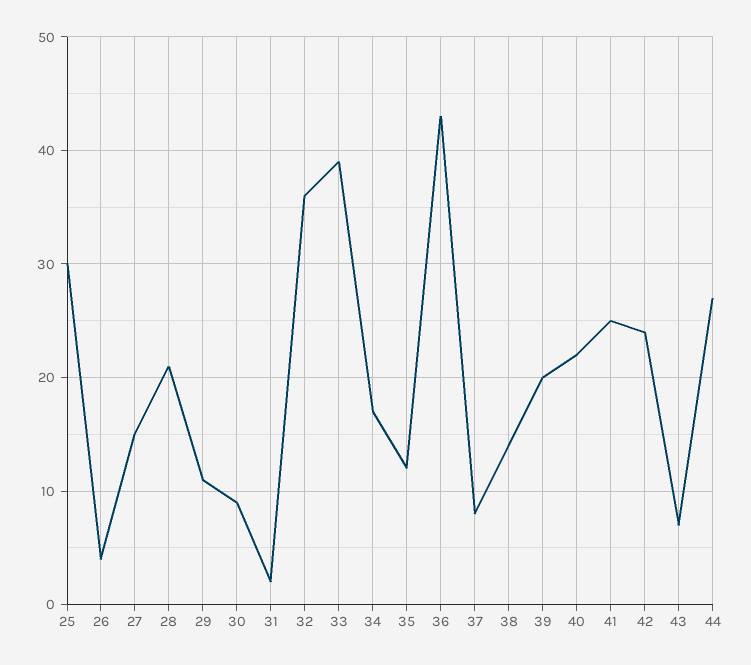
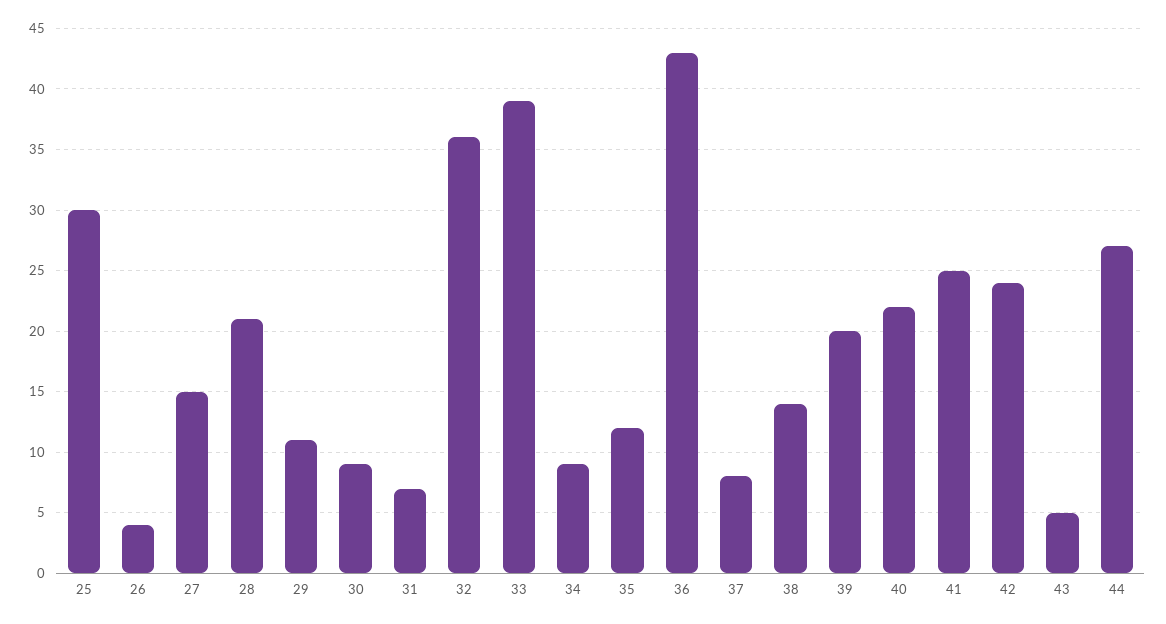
31: 2 -> 7
34: 17 -> 9
43: 7 -> 5

